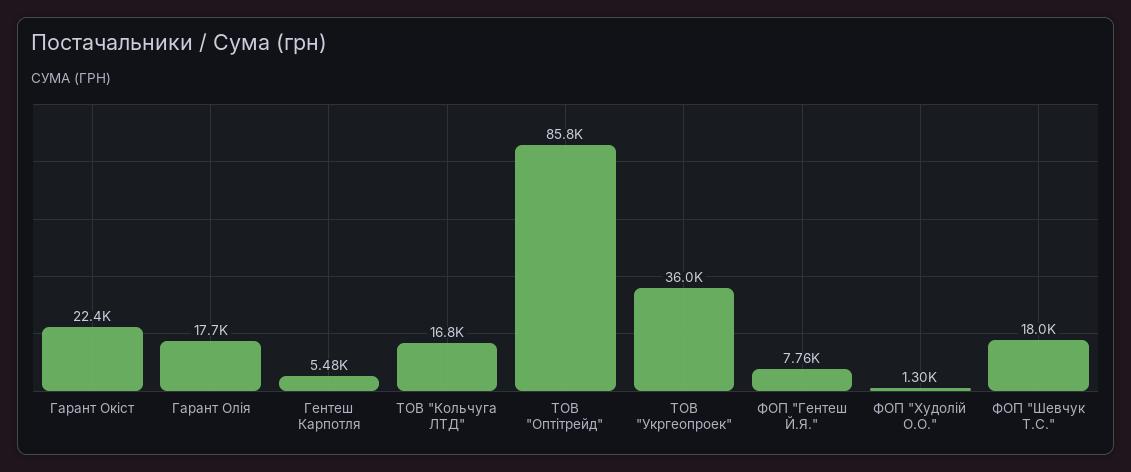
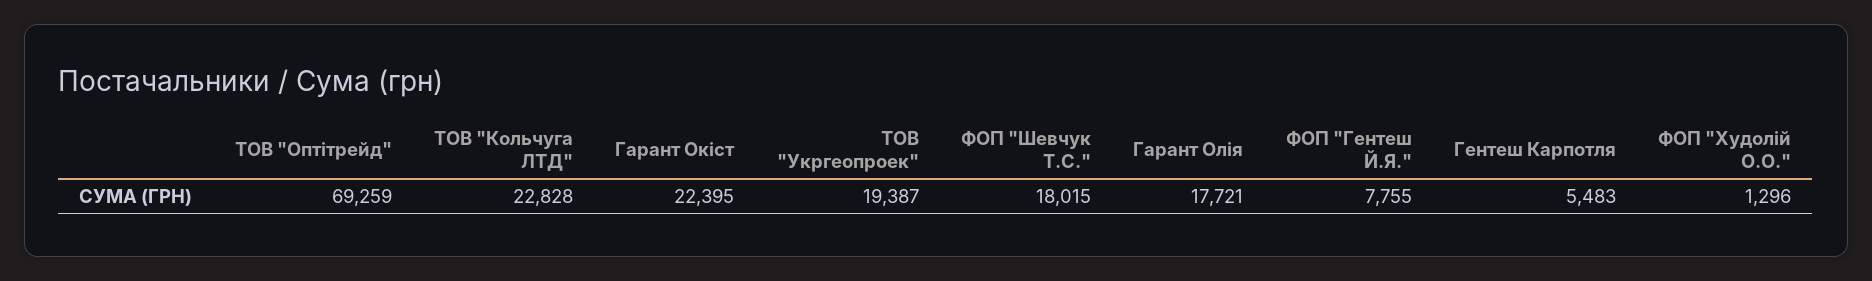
ТОВ "Кольчуга ЛТД": 16800 -> 22828
ТОВ "Оптітрейд": 85800 -> 69259
ТОВ "Укргеопроек": 36000 -> 19387

